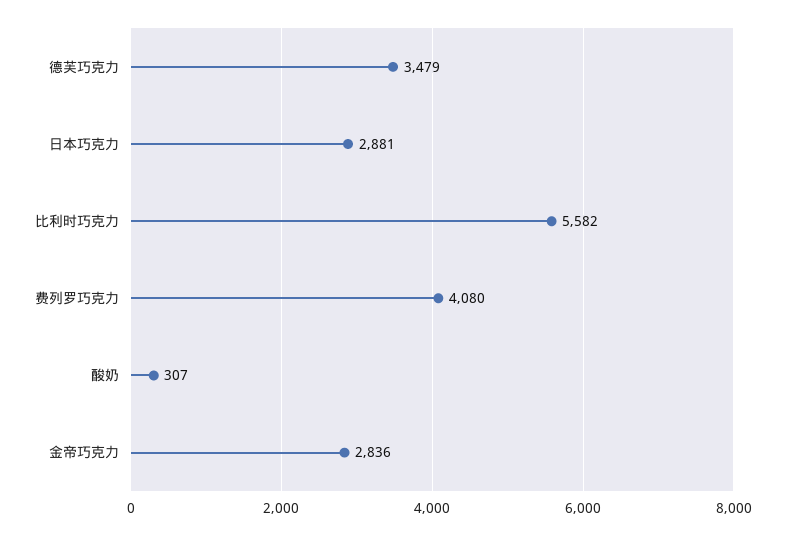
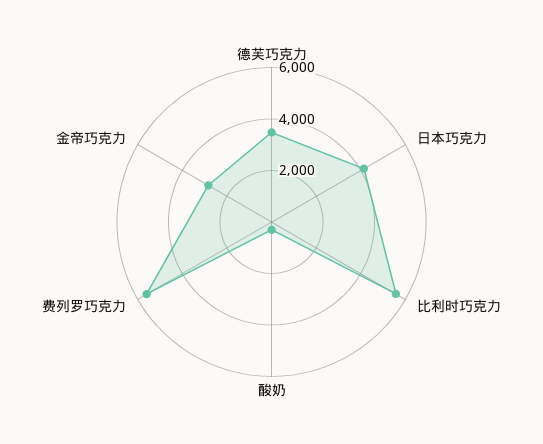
日本巧克力: 2881 -> 4000
费列罗巧克力: 4080 -> 5500

